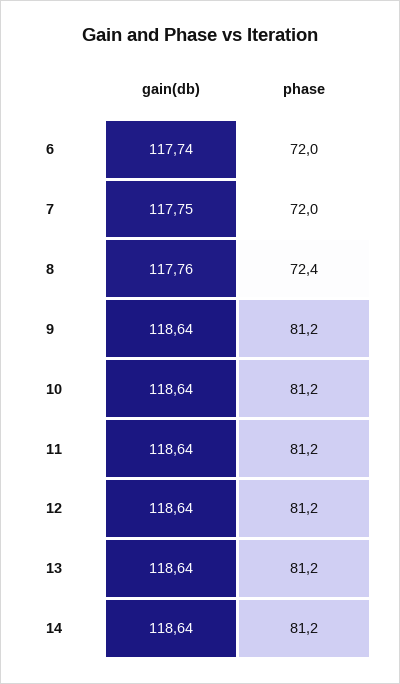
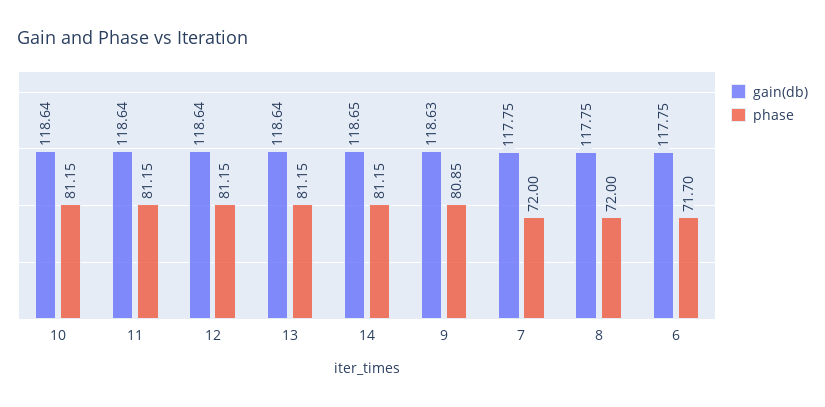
gain(db), 6: 117.74 -> 117.75
phase, 6: 72 -> 71.7
gain(db), 8: 117.76 -> 117.75
phase, 8: 72.4 -> 72
gain(db), 9: 118.64 -> 118.63
phase, 9: 81.2 -> 80.85
gain(db), 14: 118.64 -> 118.65

